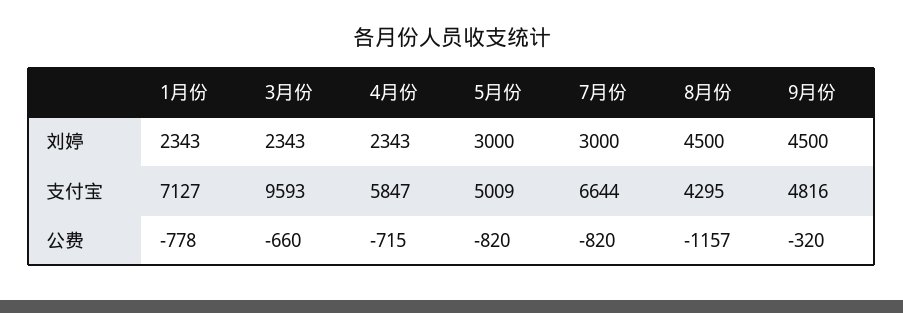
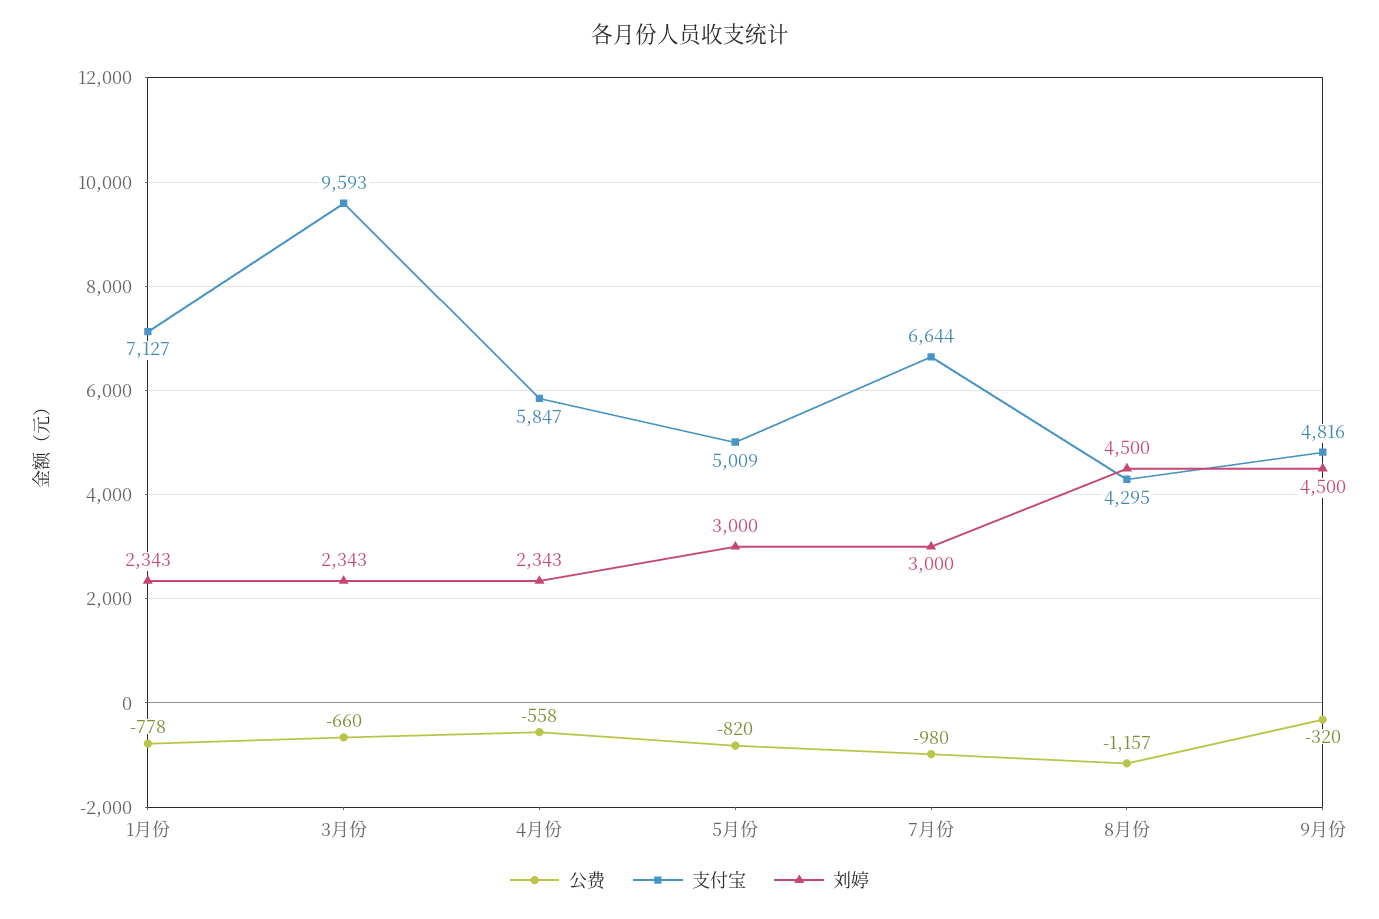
公费, 4月份: -715 -> -558
公费, 7月份: -820 -> -980

